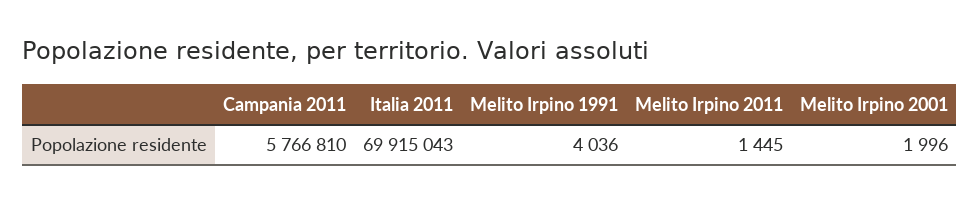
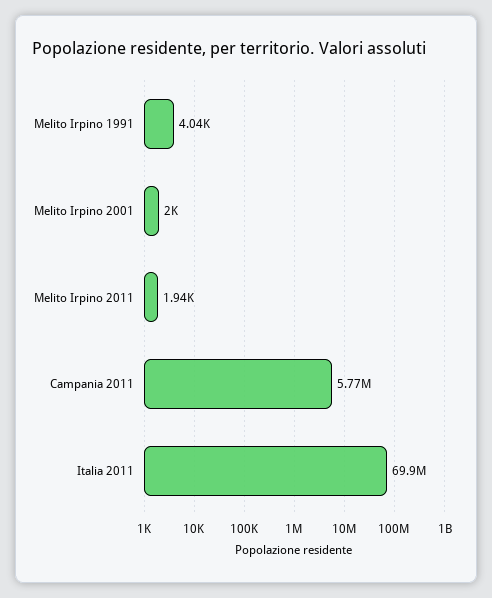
Melito Irpino 2011: 1445 -> 1940

